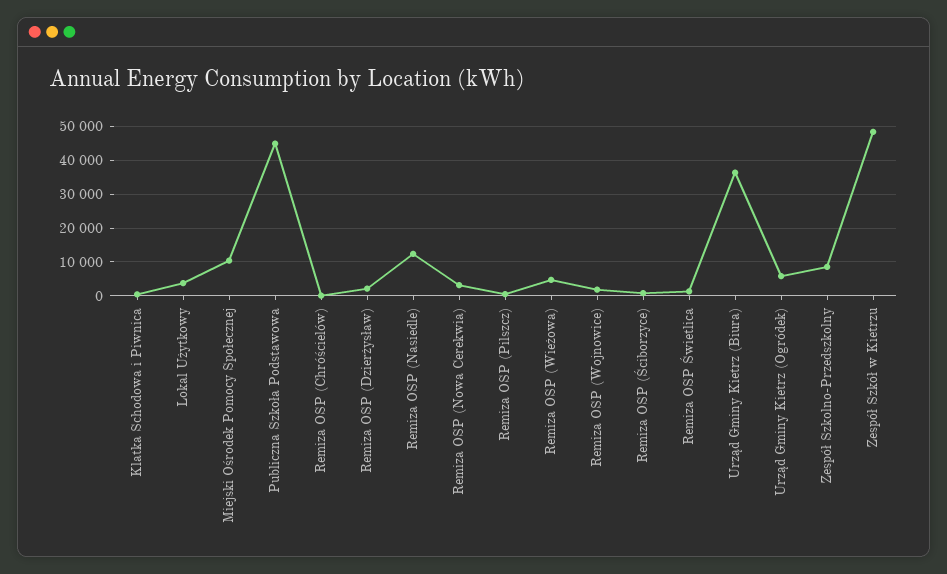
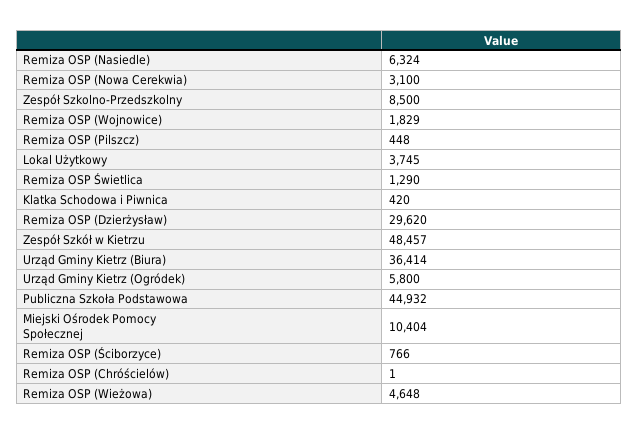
Remiza OSP (Dzierżysław): 2000 -> 29620
Remiza OSP (Nasiedle): 12000 -> 6324

